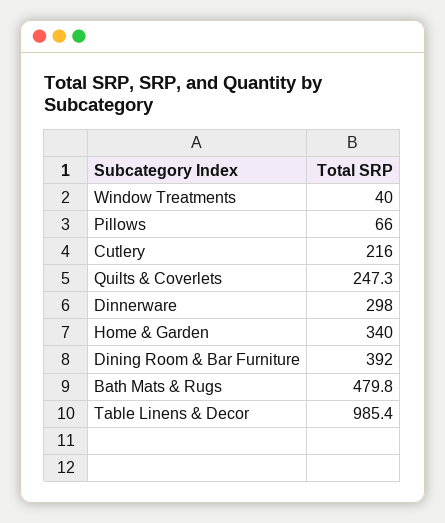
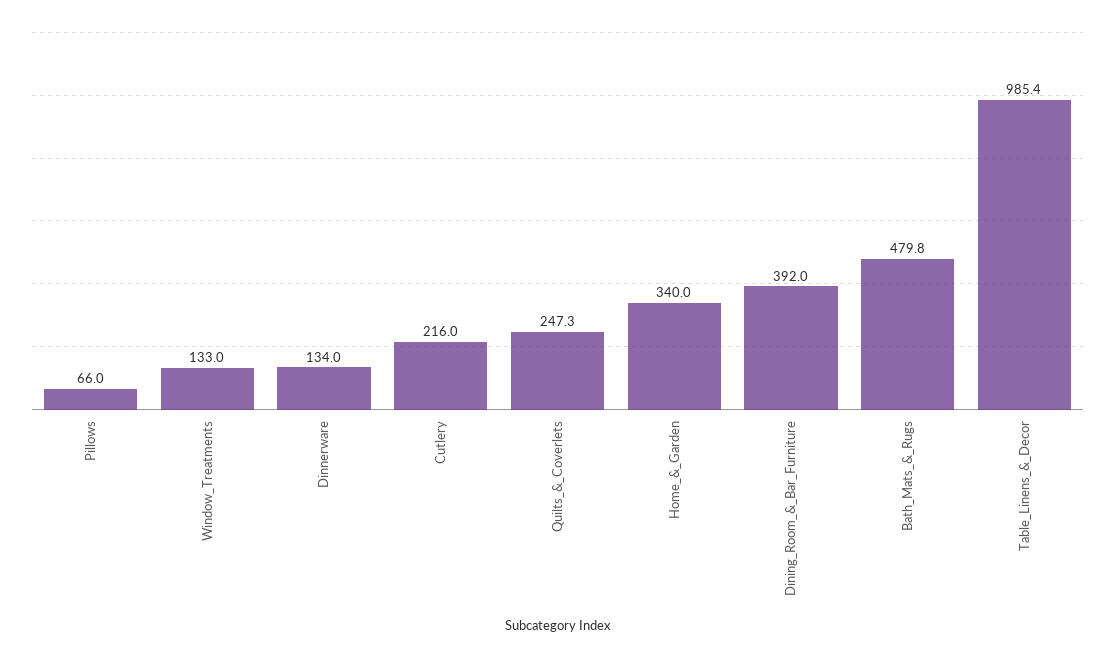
Window Treatments: 40 -> 133
Dinnerware: 298 -> 134

